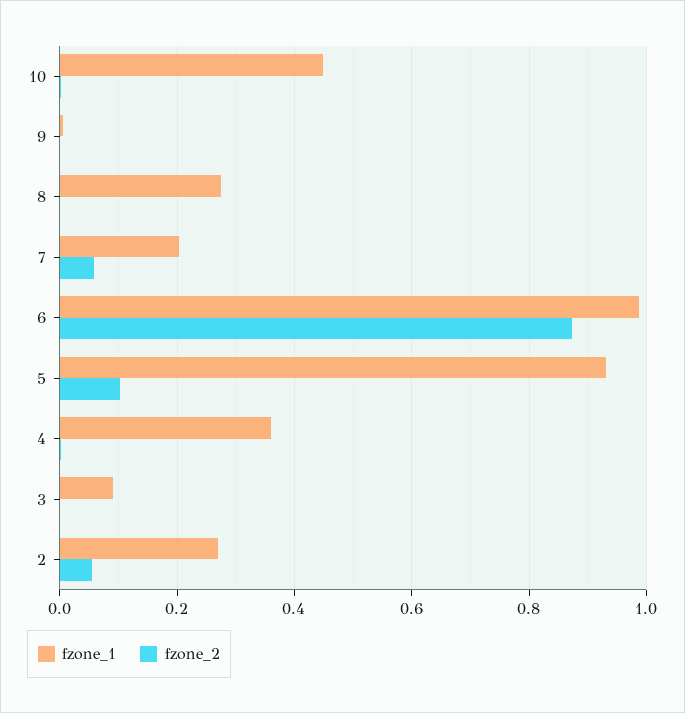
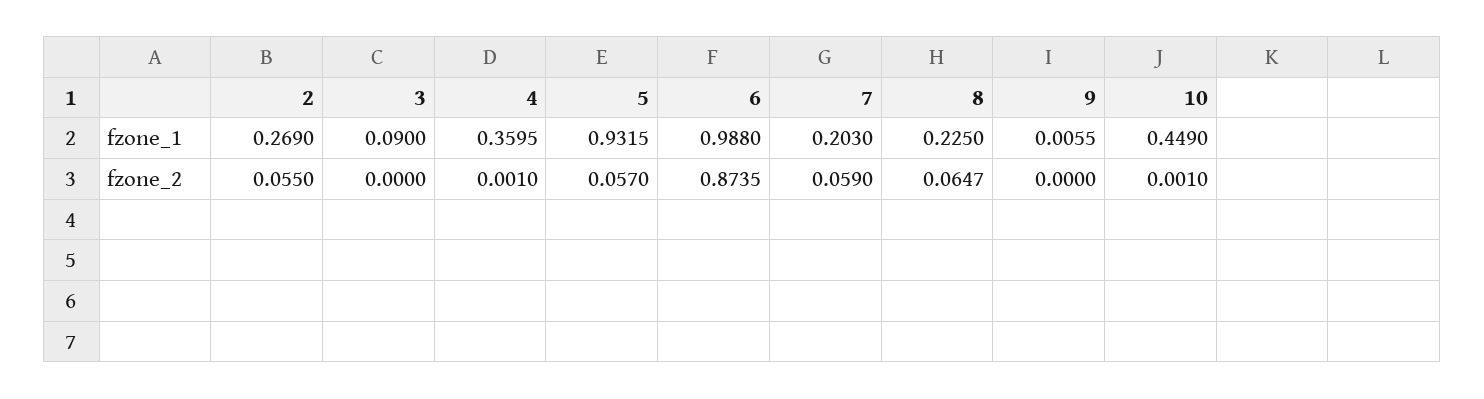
fzone_1, 8: 0.28 -> 0.225
fzone_2, 8: 0 -> 0.0647
fzone_2, 5: 0.1 -> 0.057

